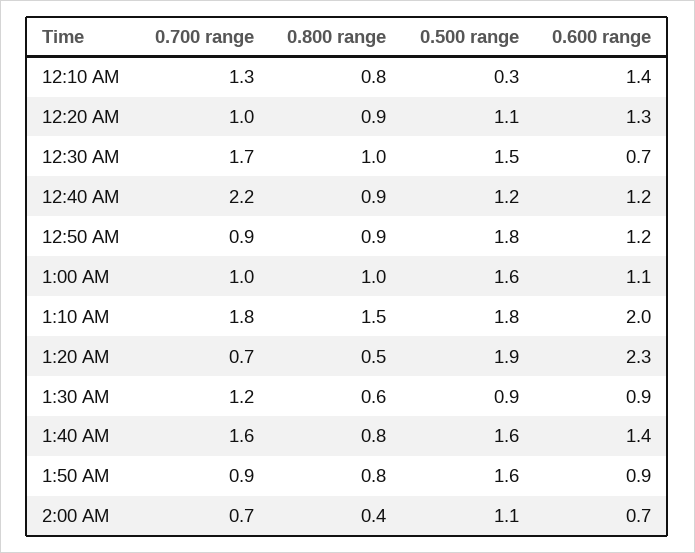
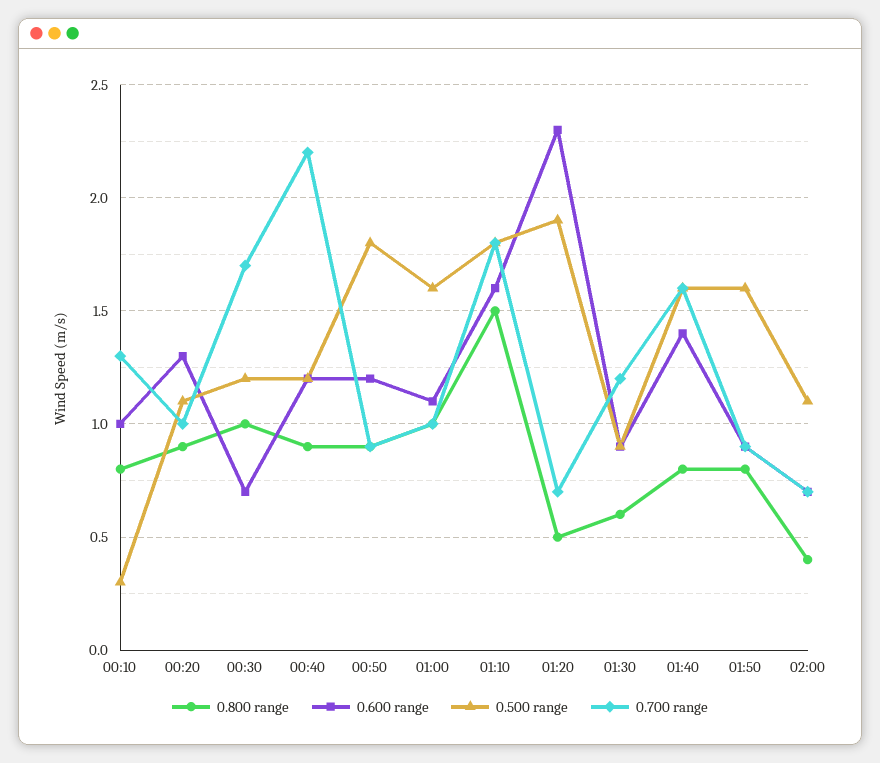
0.600 range, 12:10 AM: 1.4 -> 1
0.500 range, 12:30 AM: 1.5 -> 1.2
0.600 range, 1:10 AM: 2 -> 1.6

